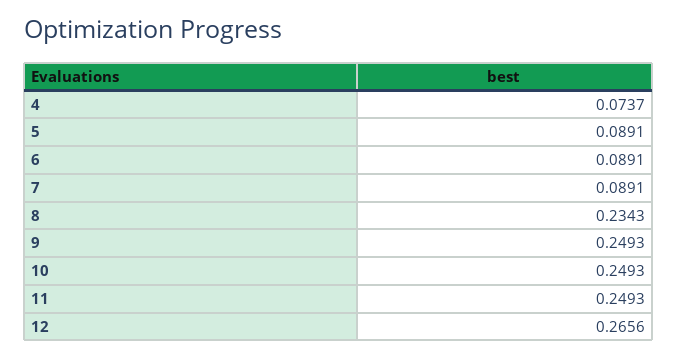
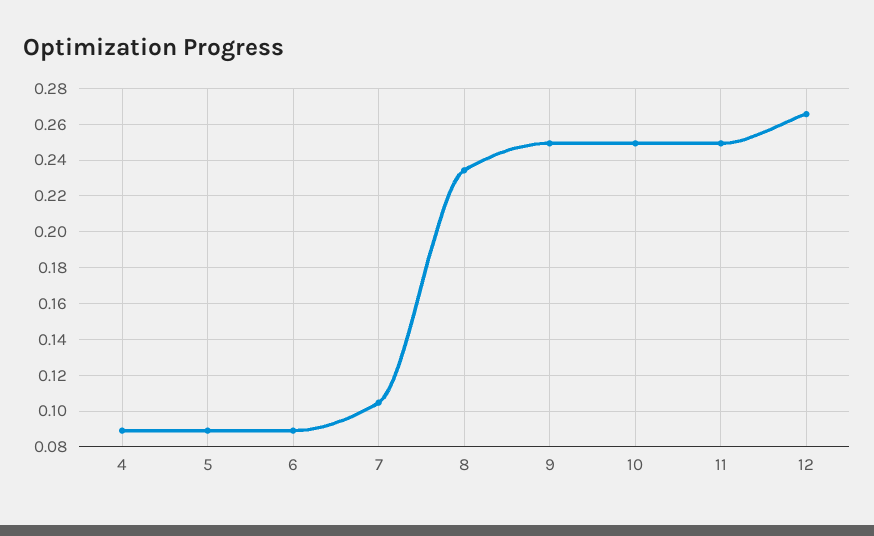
4: 0.0737 -> 0.09
7: 0.0891 -> 0.105

